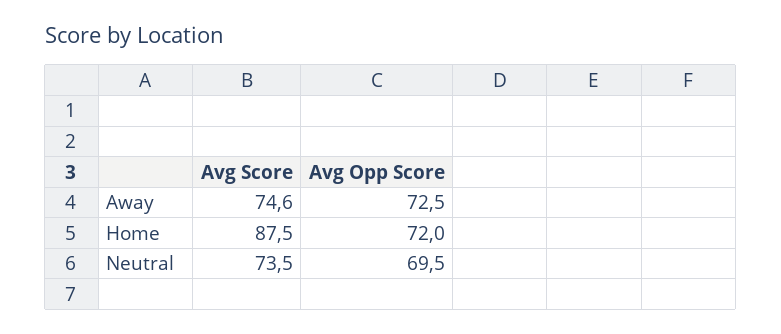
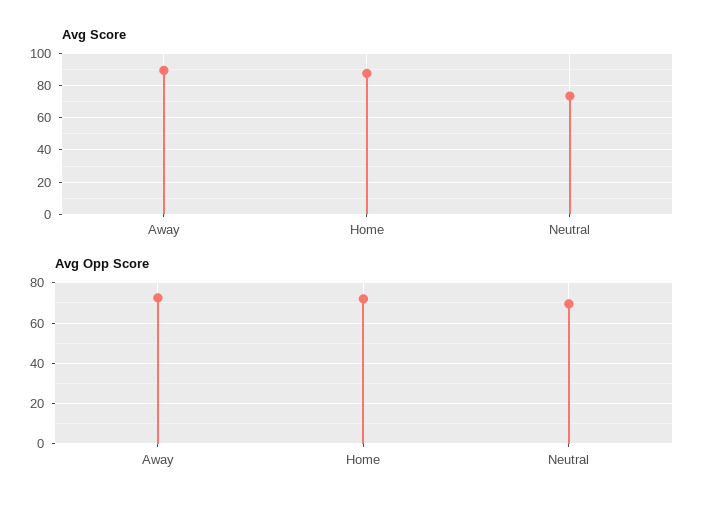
Avg Score, Away: 74.6 -> 90

